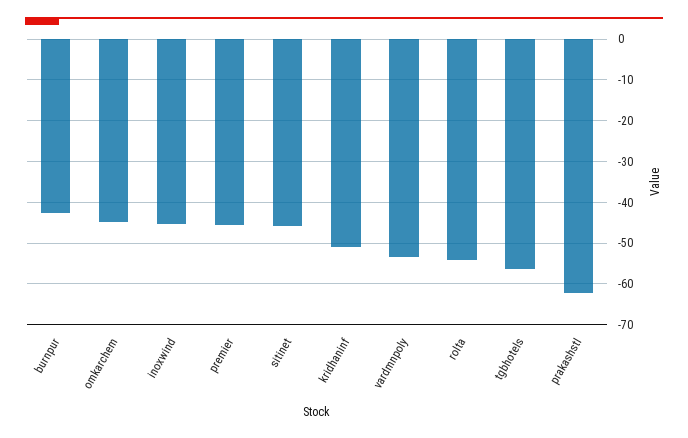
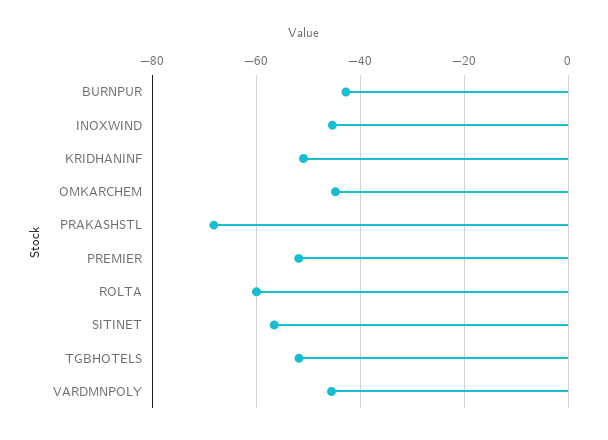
premier: -46 -> -52
sitinet: -46 -> -56
vardmnpoly: -54 -> -46
rolta: -54 -> -60
tgbhotels: -56 -> -52
prakashstl: -62 -> -68

